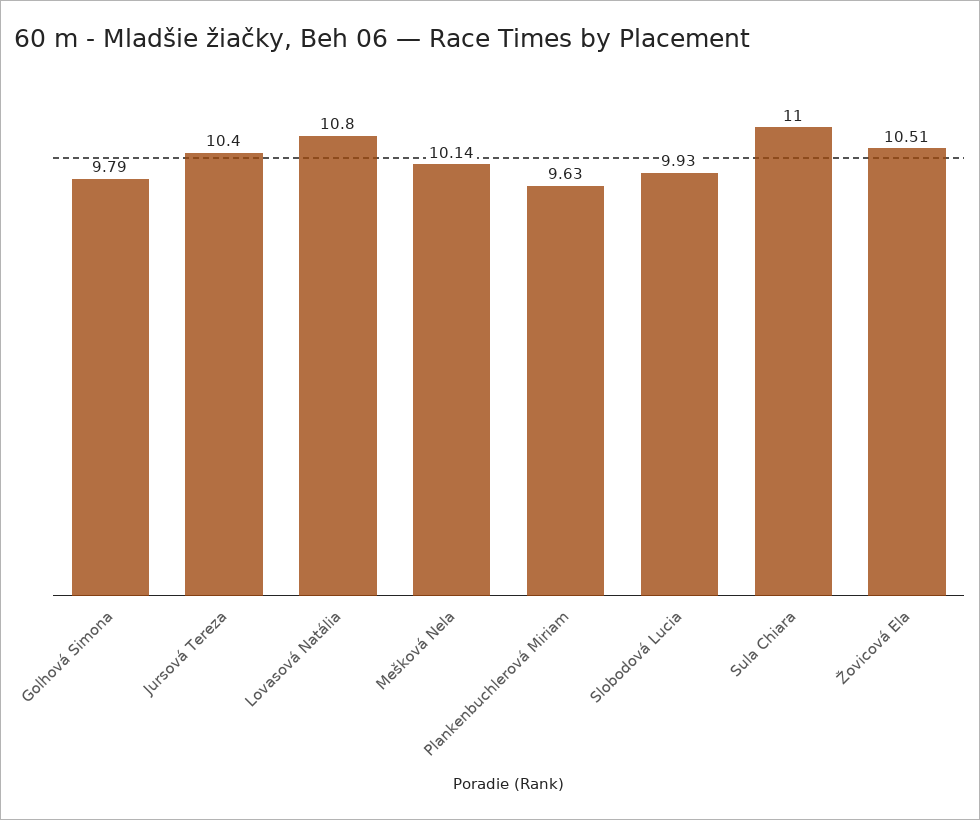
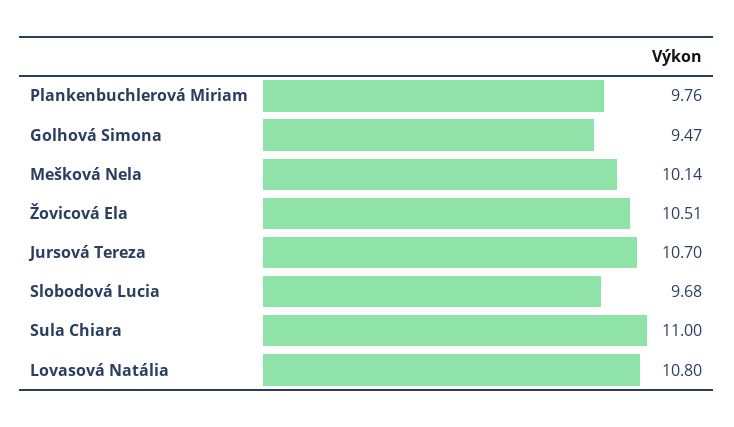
Golhová Simona: 9.79 -> 9.47
Jursová Tereza: 10.4 -> 10.7
Plankenbuchlerová Miriam: 9.63 -> 9.76
Slobodová Lucia: 9.93 -> 9.68

